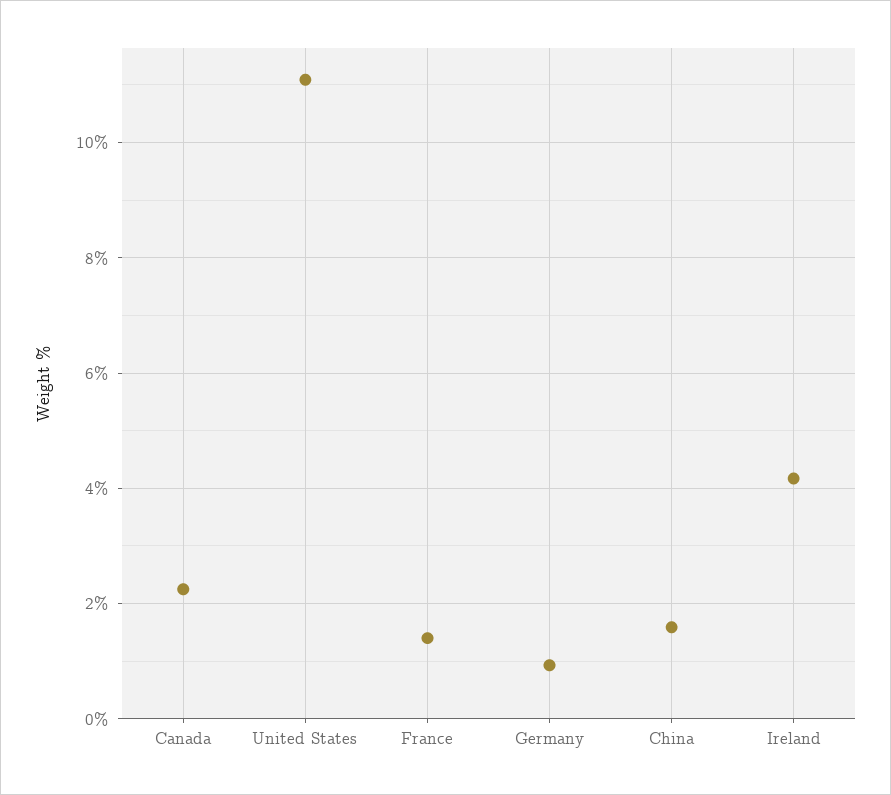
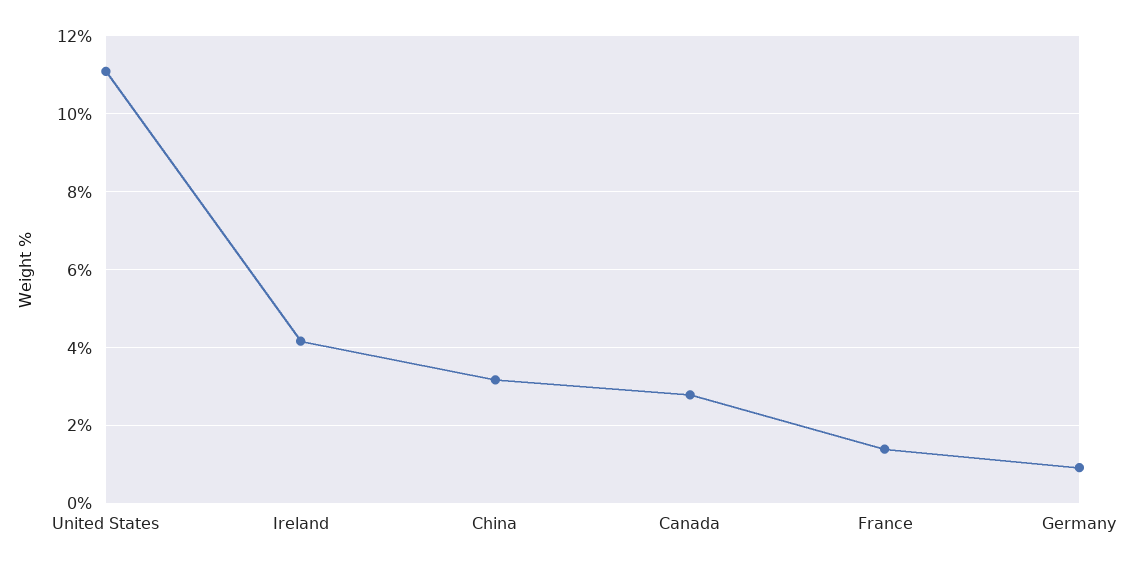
Canada: 2.2 -> 2.8
China: 1.6 -> 3.2

